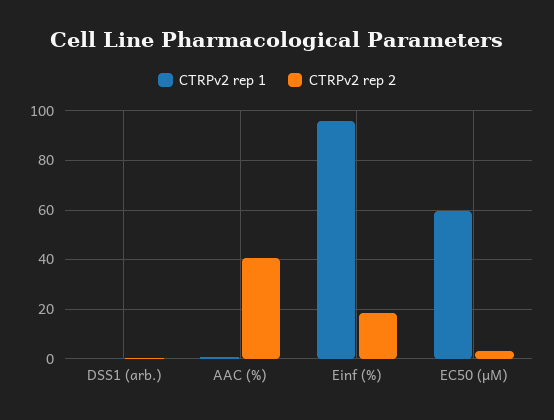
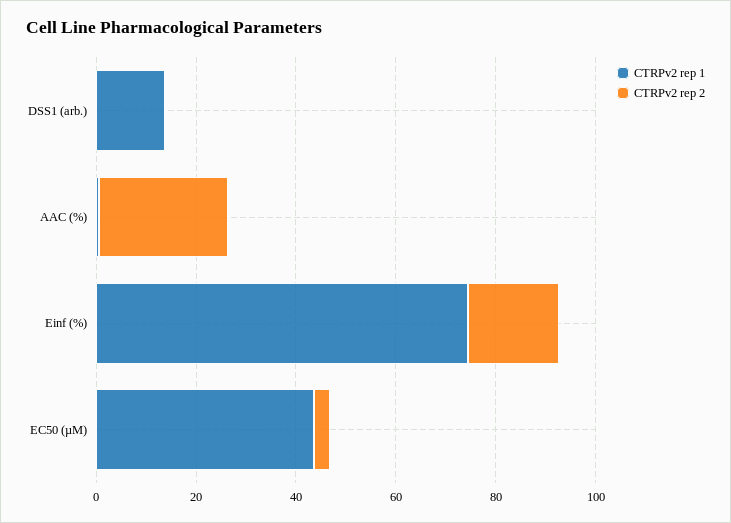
CTRPv2 rep 1, DSS1 (arb.): 0 -> 15
CTRPv2 rep 2, AAC (%): 40 -> 25
CTRPv2 rep 1, Einf (%): 95 -> 75
CTRPv2 rep 1, EC50 (µM): 60 -> 45

